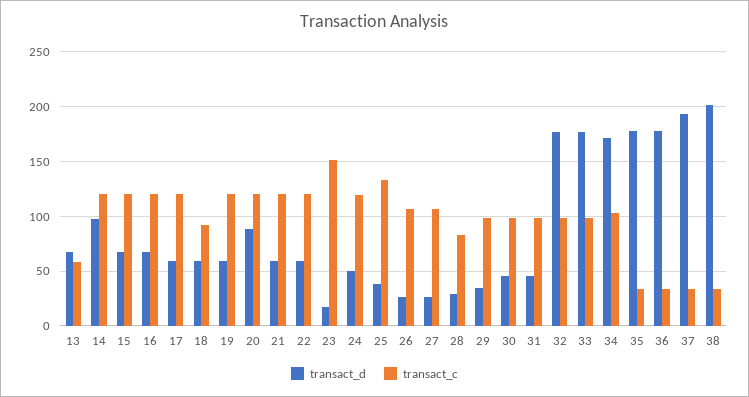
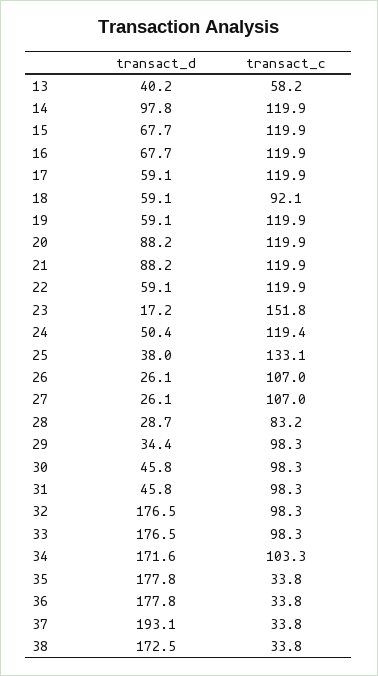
transact_d, 13: 70 -> 40.2
transact_d, 21: 60 -> 88.2
transact_d, 38: 200 -> 172.5

